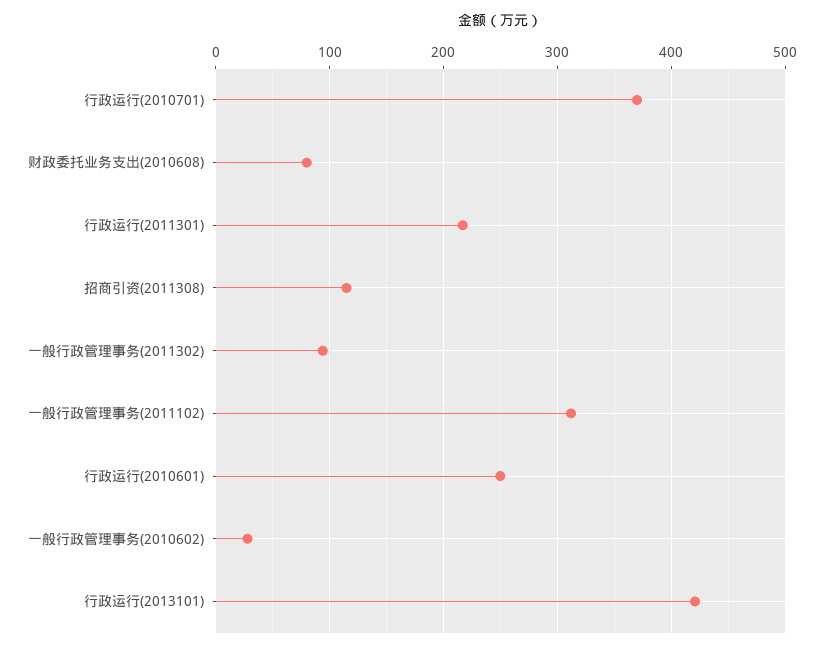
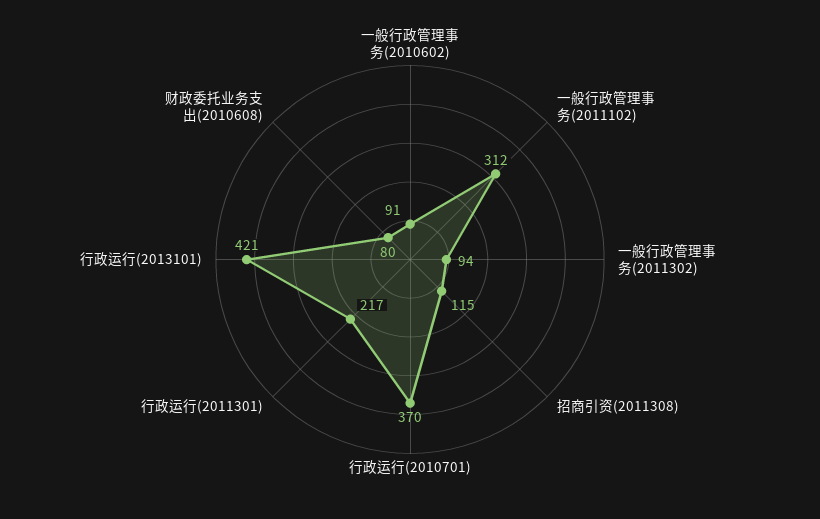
行政运行(2010601): 250 -> none
一般行政管理事务(2010602): 30 -> 91

